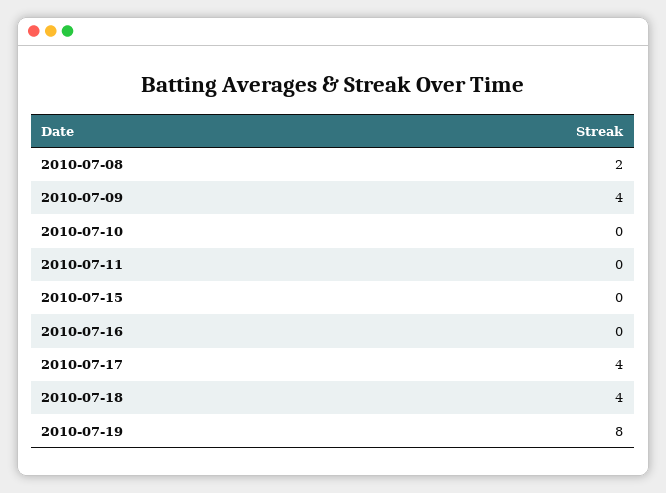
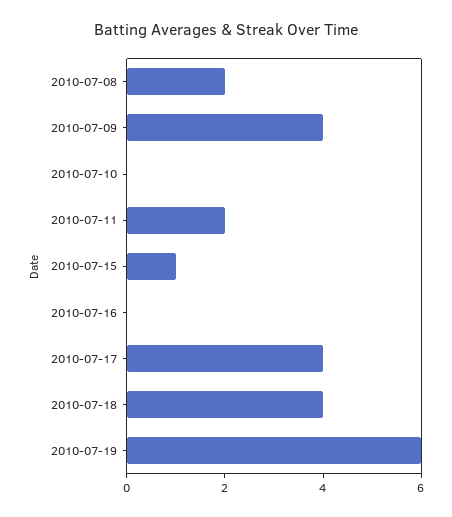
2010-07-11: 0 -> 2
2010-07-15: 0 -> 1
2010-07-19: 8 -> 6

